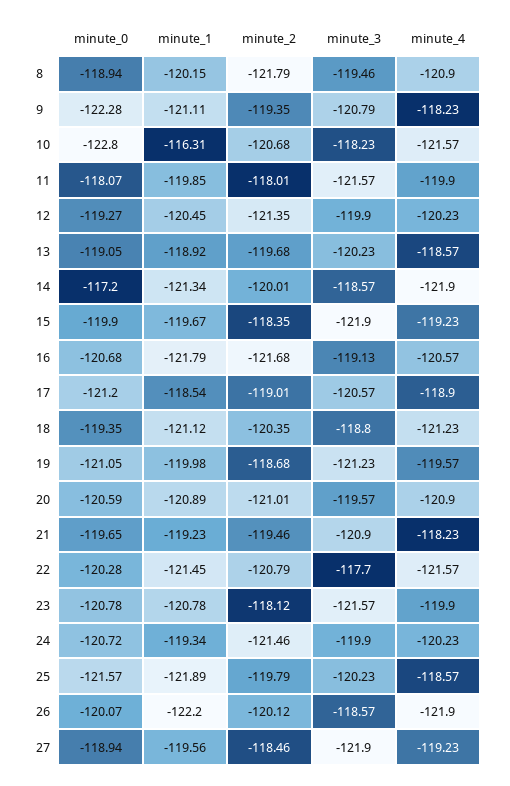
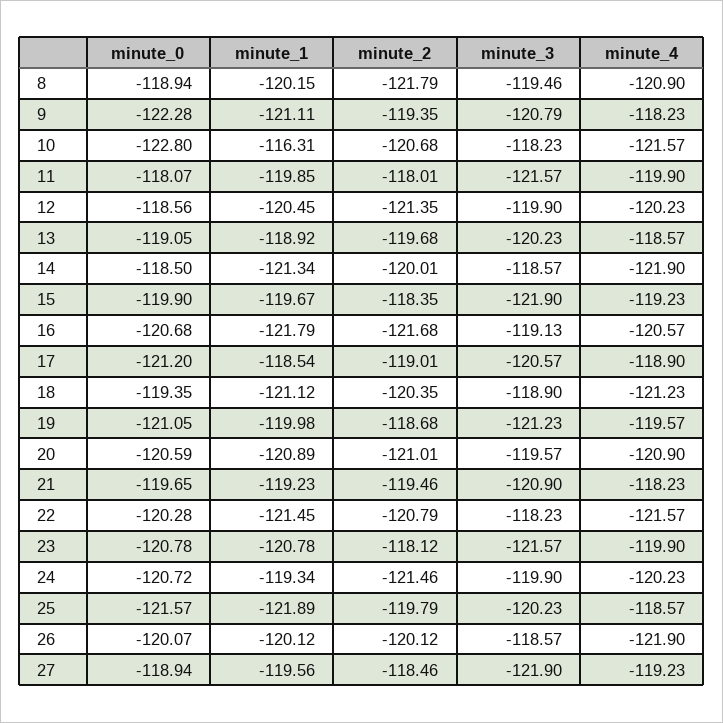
minute_0, 12: -119.27 -> -118.56
minute_0, 14: -117.2 -> -118.5
minute_3, 18: -118.8 -> -118.9
minute_3, 22: -117.7 -> -118.23
minute_1, 26: -122.2 -> -120.12

